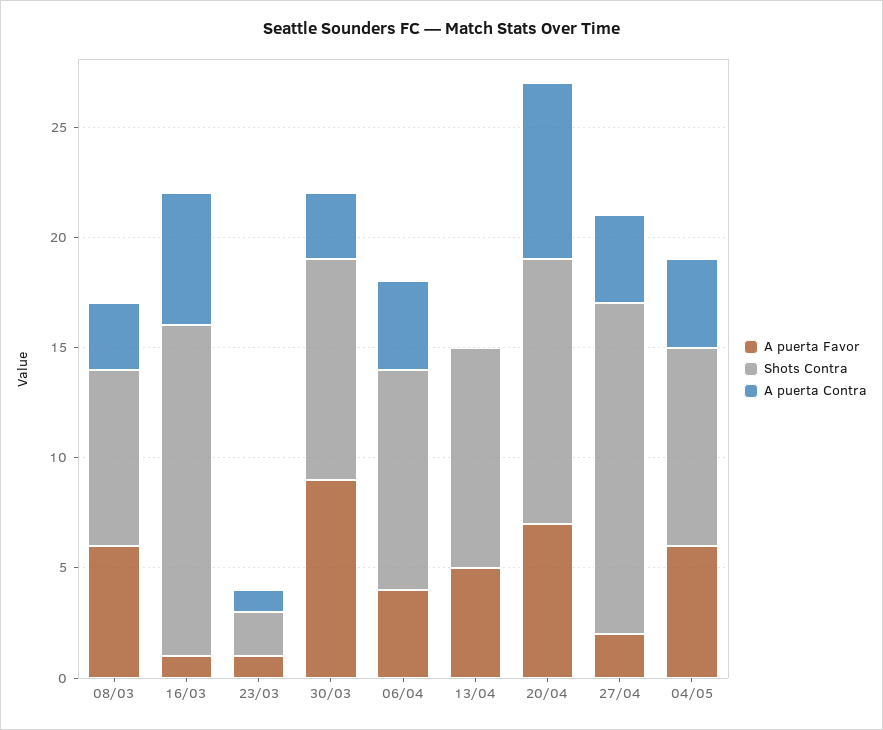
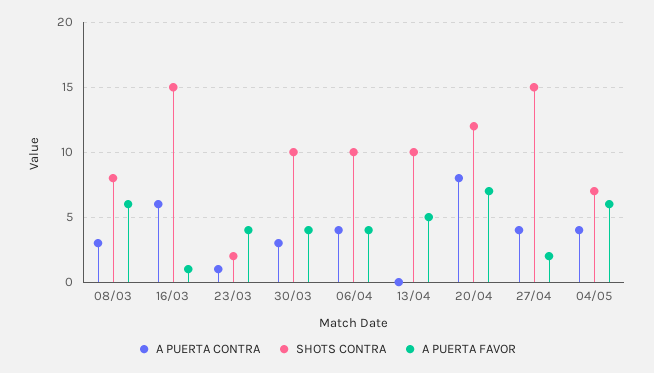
A puerta Favor, 23/03: 1 -> 4
A puerta Favor, 30/03: 9 -> 4
Shots Contra, 04/05: 9 -> 7

